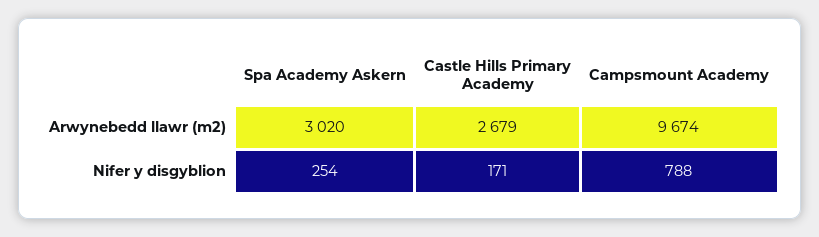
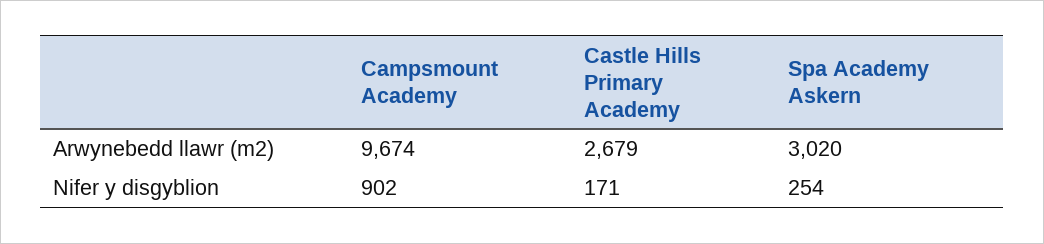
Campsmount Academy, Nifer y disgyblion: 788 -> 902

